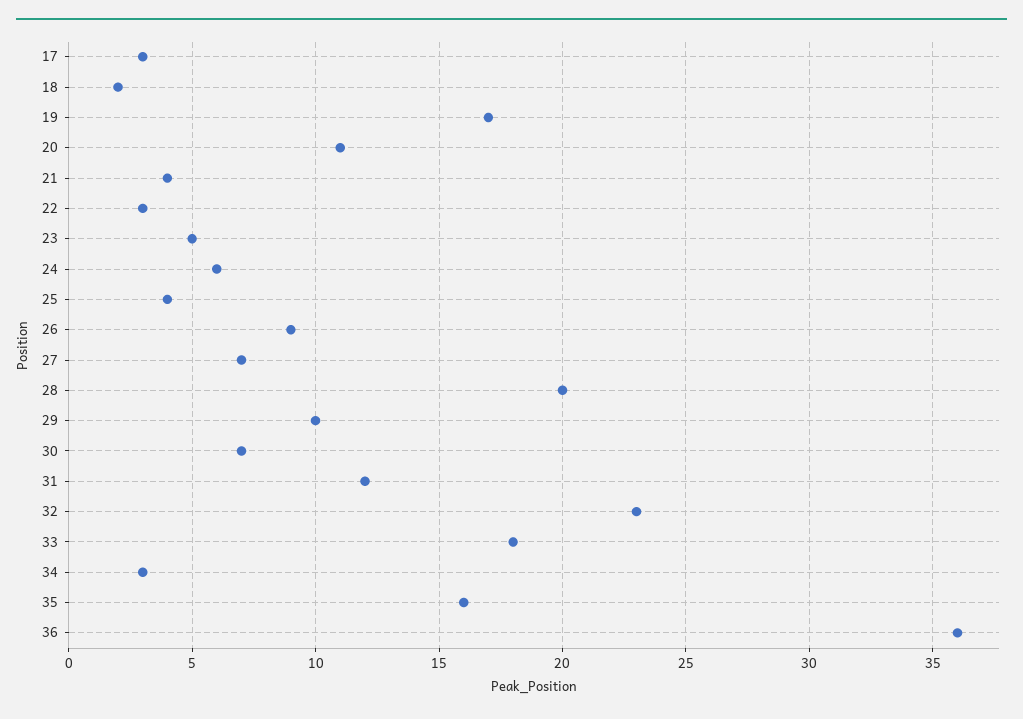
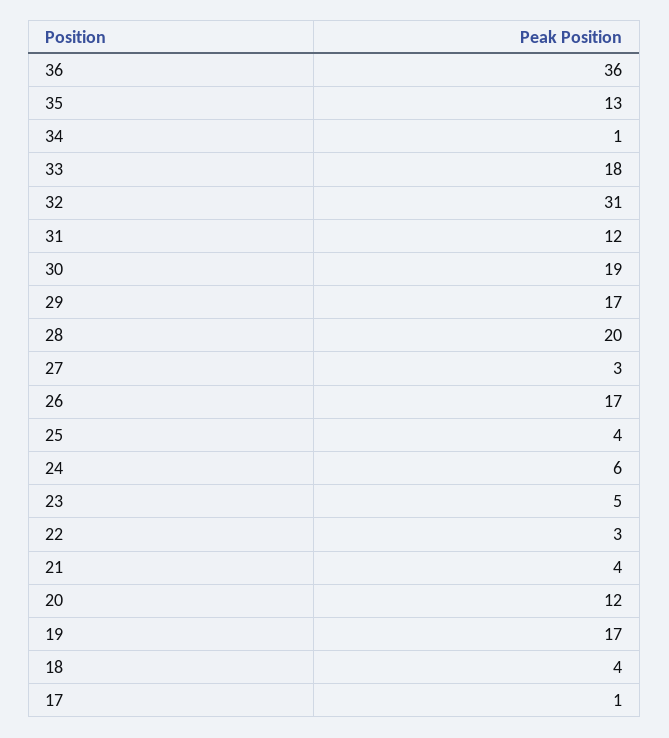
17: 3 -> 1
18: 2 -> 4
20: 11 -> 12
26: 9 -> 17
27: 7 -> 3
29: 10 -> 17
30: 7 -> 19
32: 23 -> 31
34: 3 -> 1
35: 16 -> 13

